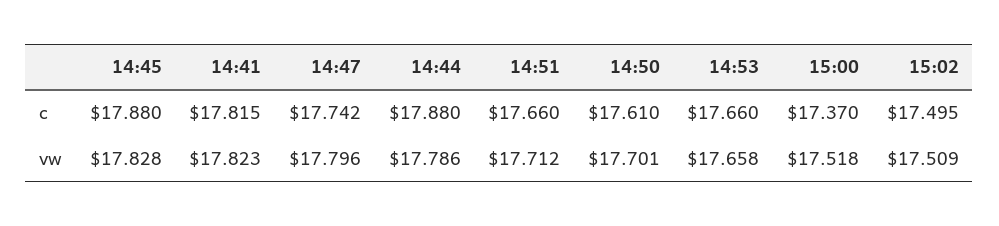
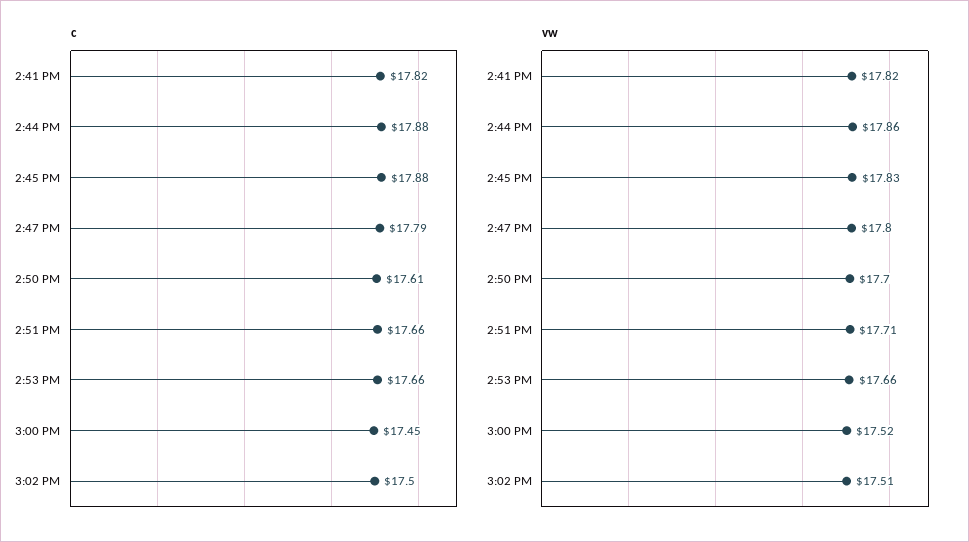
c, 14:47: 17.742 -> 17.79
c, 15:00: 17.37 -> 17.45
vw, 14:44: 17.786 -> 17.86

